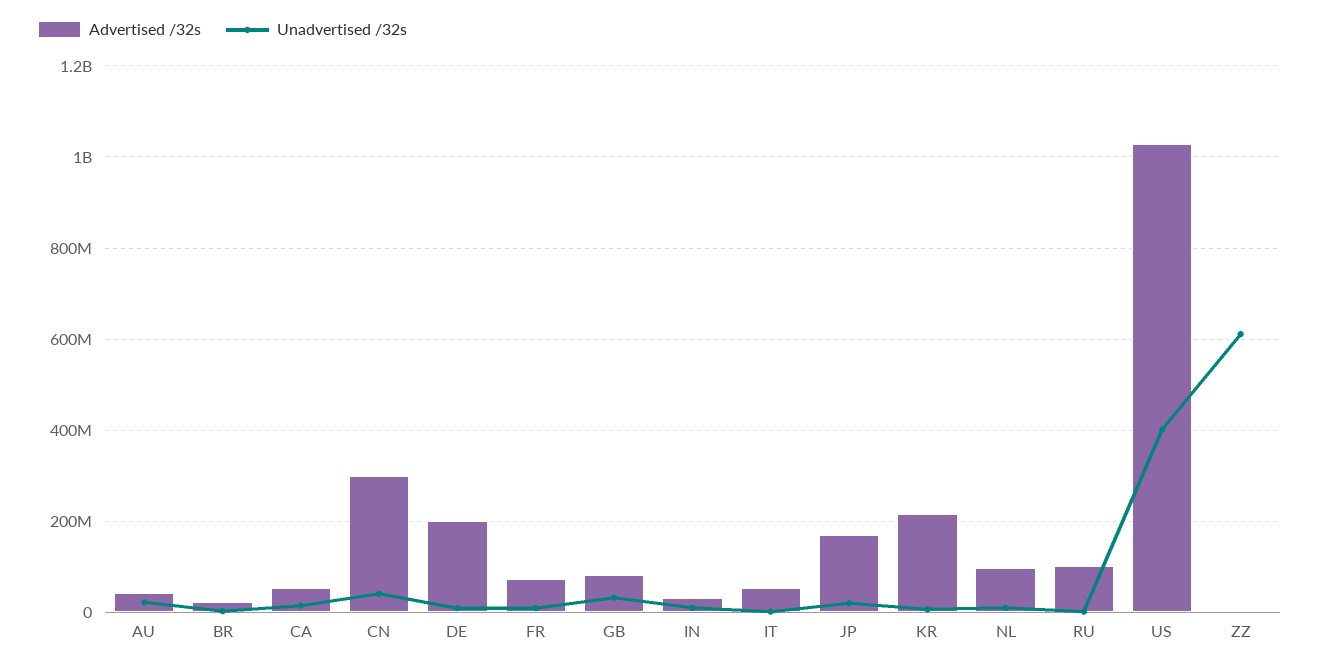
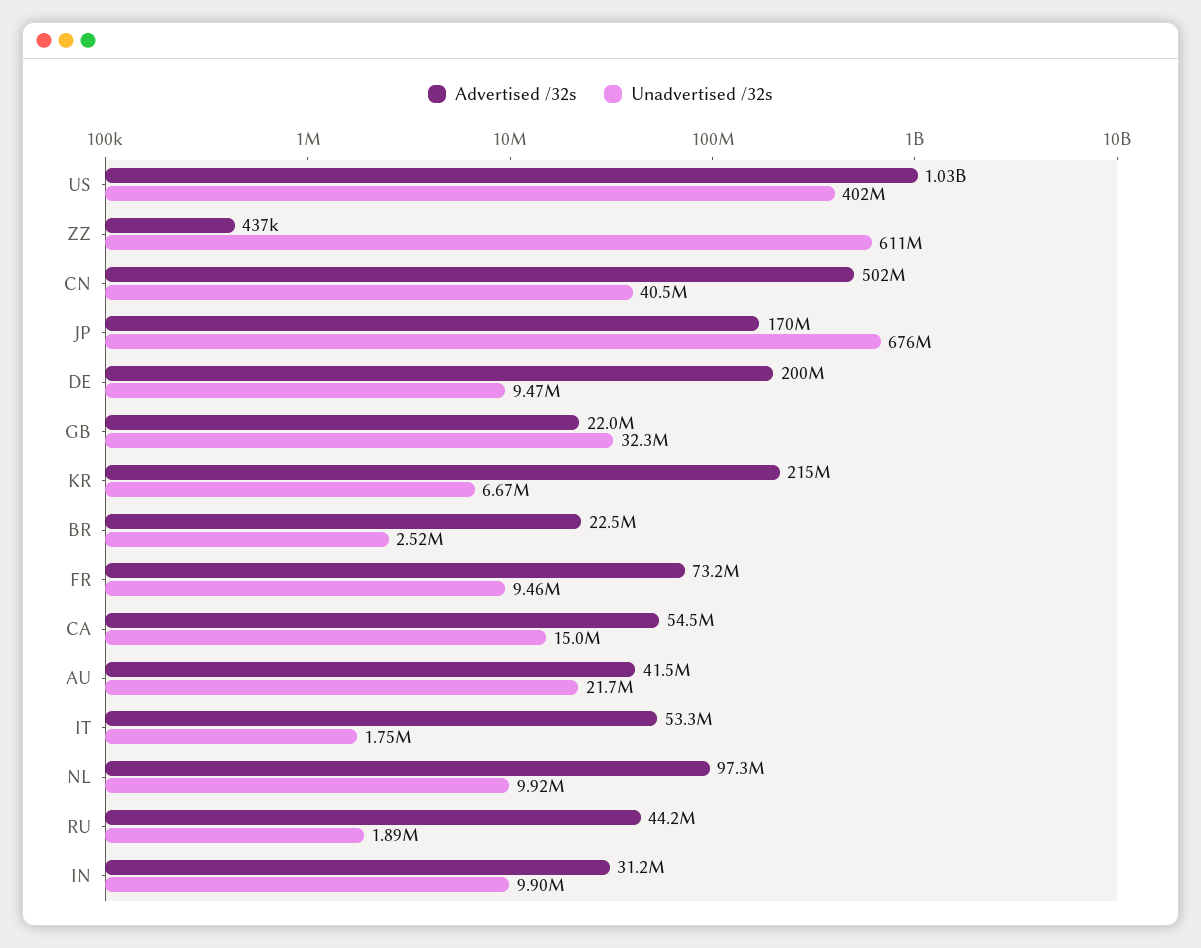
Advertised /32s, CN: 300000000 -> 502000000
Advertised /32s, GB: 80000000 -> 22000000
Unadvertised /32s, JP: 20000000 -> 676000000
Advertised /32s, RU: 100000000 -> 44200000

